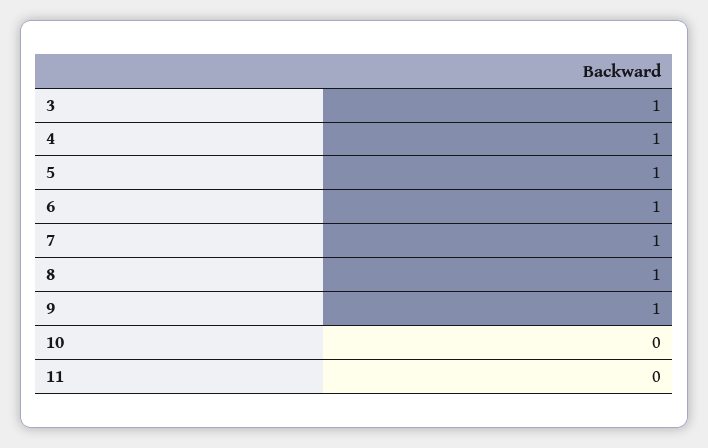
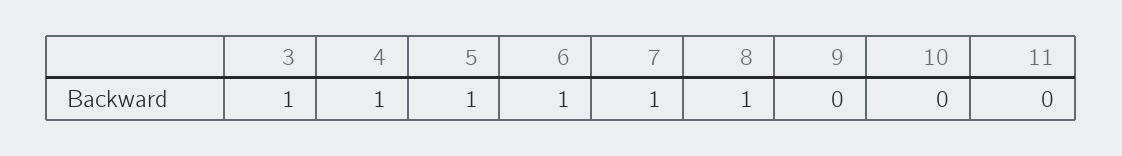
9: 1 -> 0

